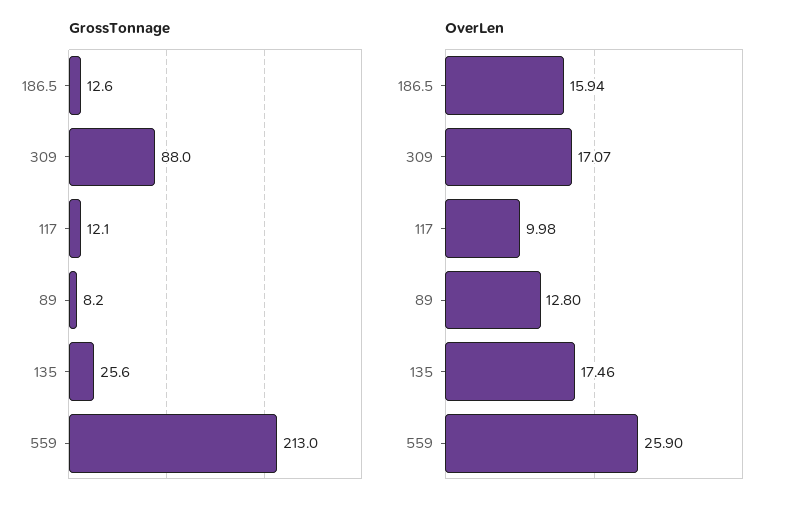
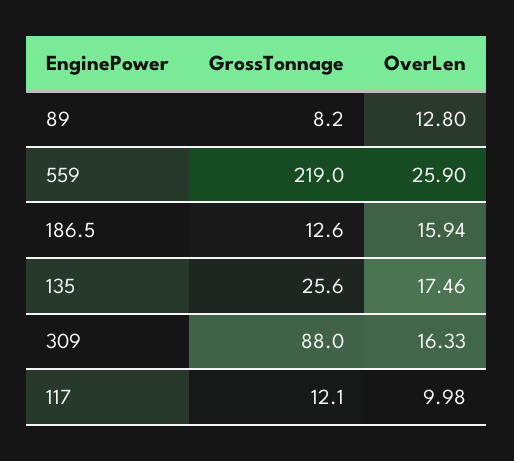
GrossTonnage, 559: 213 -> 219
OverLen, 309: 17.07 -> 16.33

